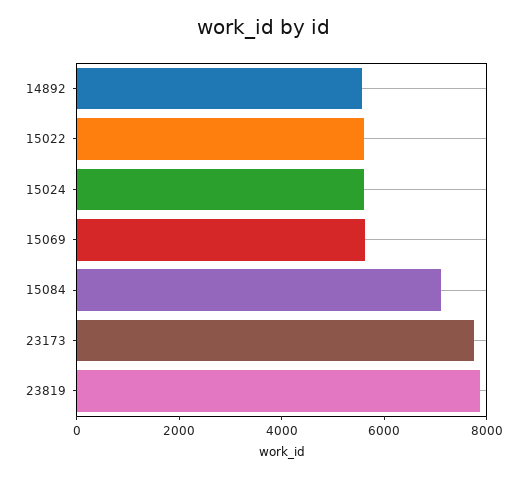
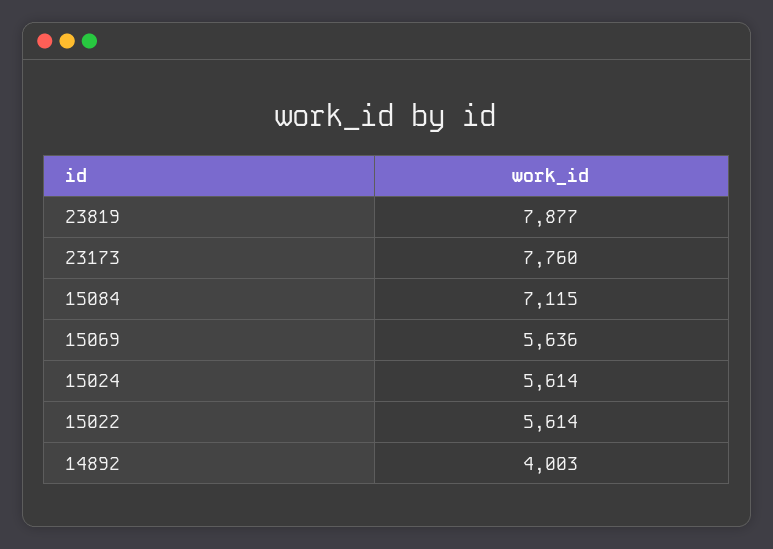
14892: 5500 -> 4003

